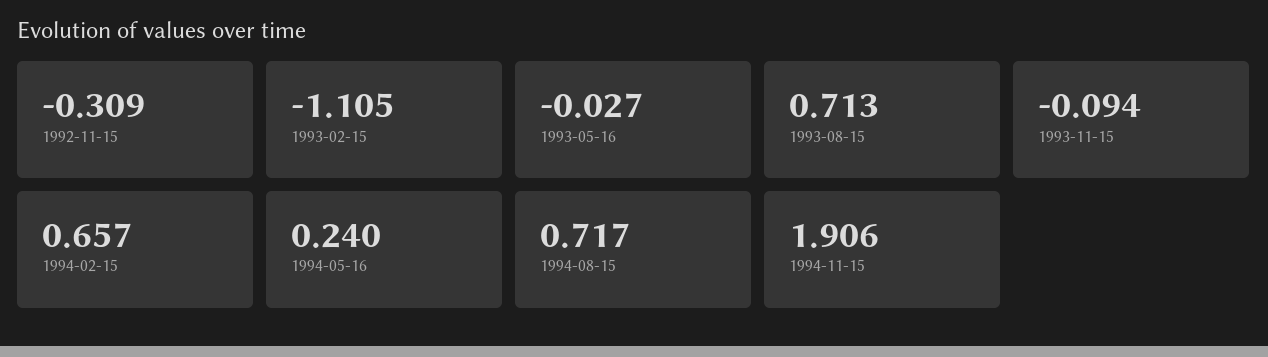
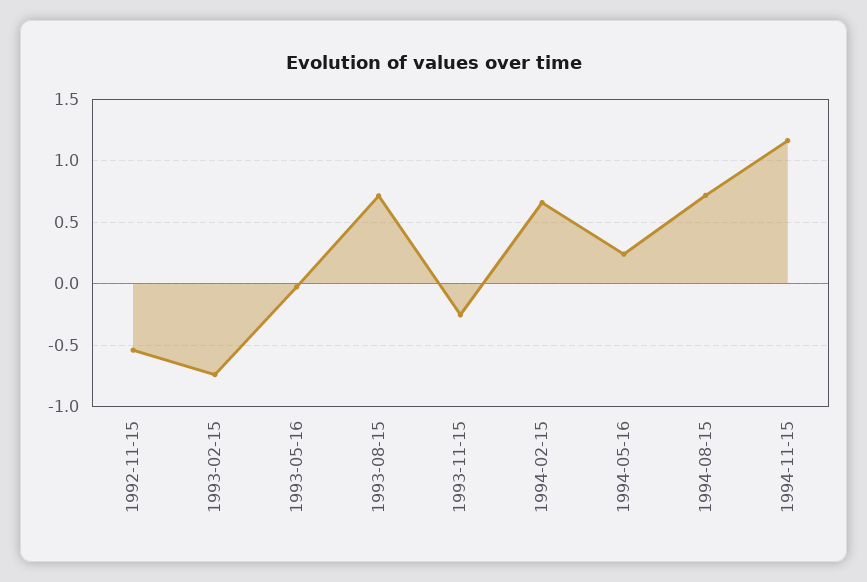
1992-11-15: -0.309 -> -0.55
1993-02-15: -1.105 -> -0.75
1993-11-15: -0.094 -> -0.25
1994-11-15: 1.906 -> 1.15

